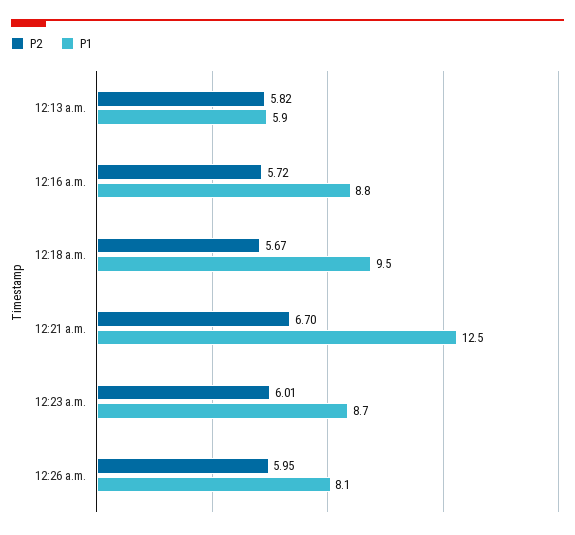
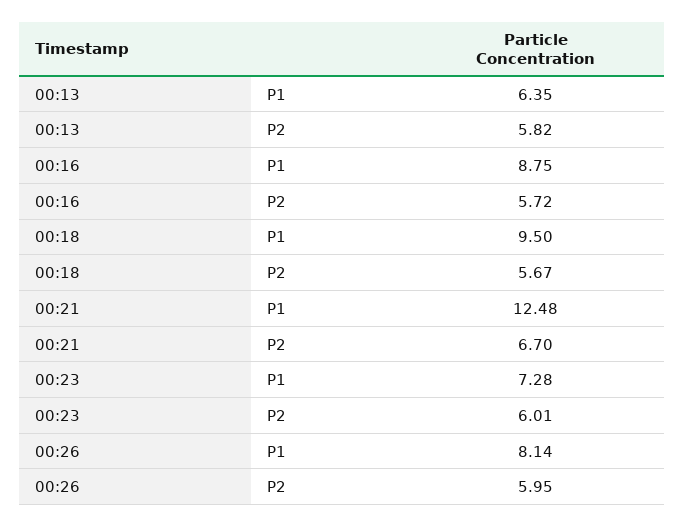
P1, 12:13 a.m.: 5.9 -> 6.35
P1, 12:23 a.m.: 8.7 -> 7.28

